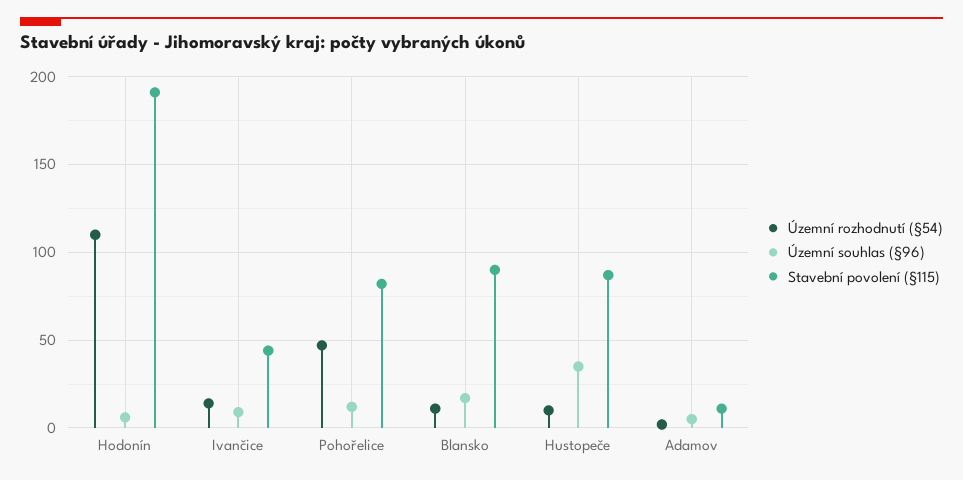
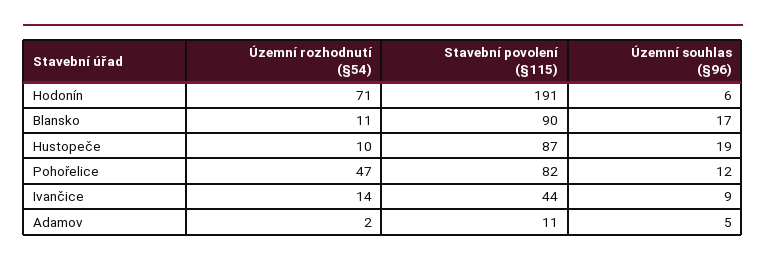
Územní rozhodnutí (§54), Hodonín: 110 -> 71
Územní souhlas (§96), Hustopeče: 35 -> 19

